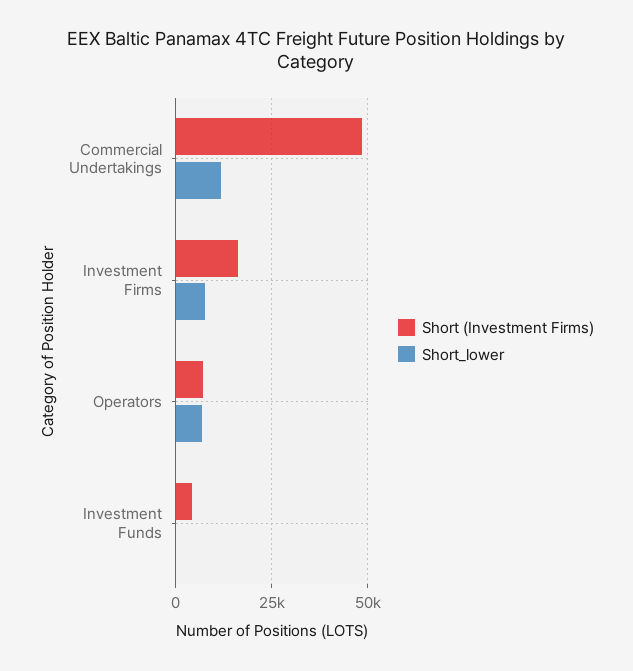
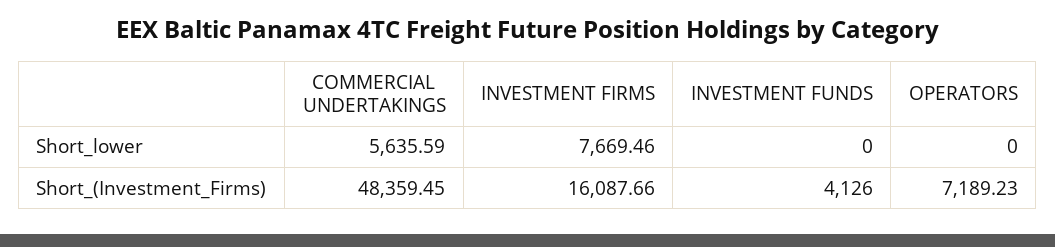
Short_lower, Commercial Undertakings: 12500 -> 5635.59
Short_lower, Operators: 7500 -> 0

